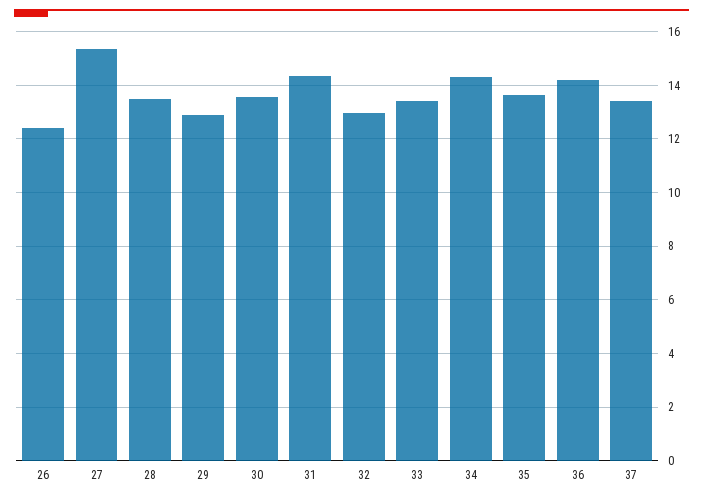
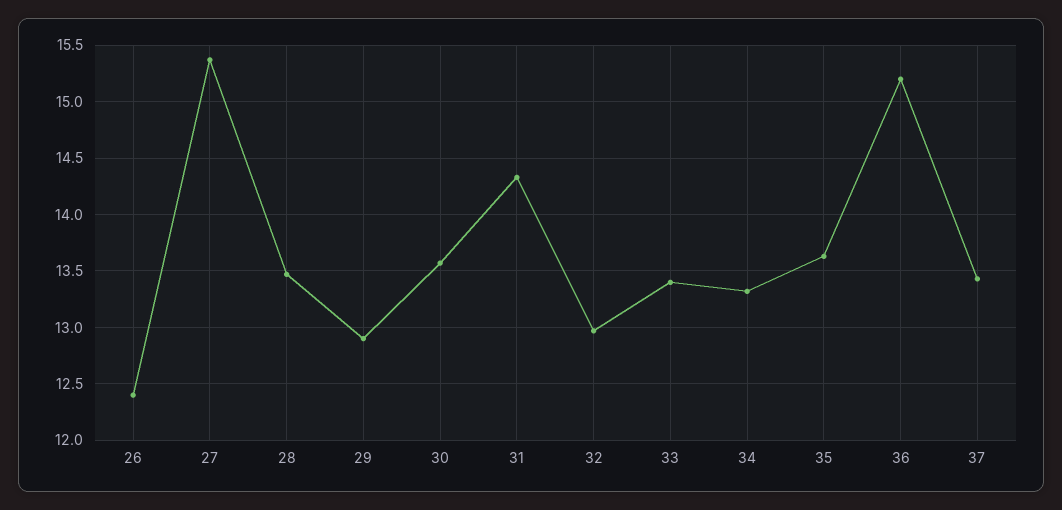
34: 14.25 -> 13.3
36: 14.25 -> 15.2

